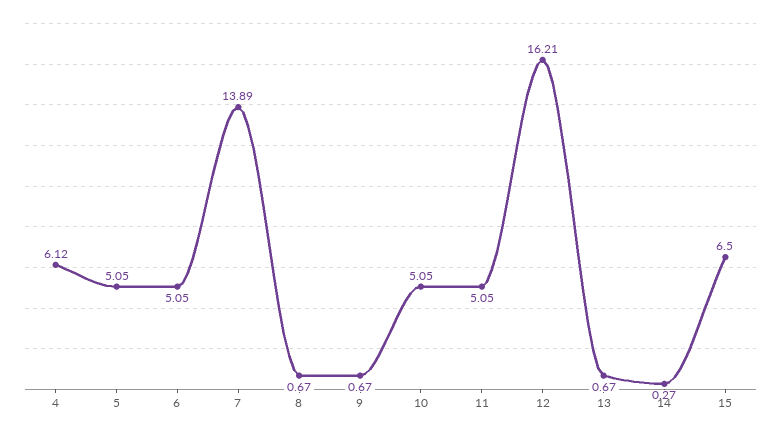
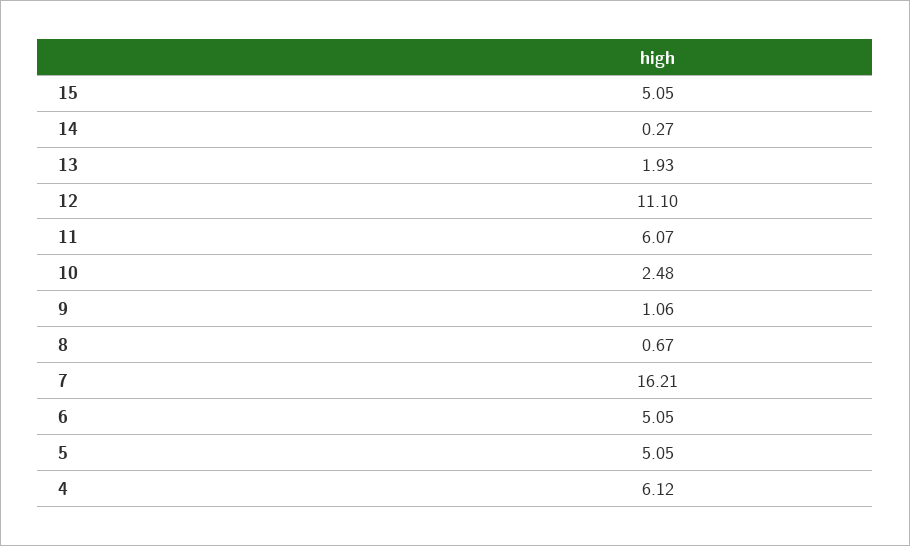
7: 13.89 -> 16.21
9: 0.67 -> 1.06
10: 5.05 -> 2.48
11: 5.05 -> 6.07
12: 16.21 -> 11.1
13: 0.67 -> 1.93
15: 6.5 -> 5.05

